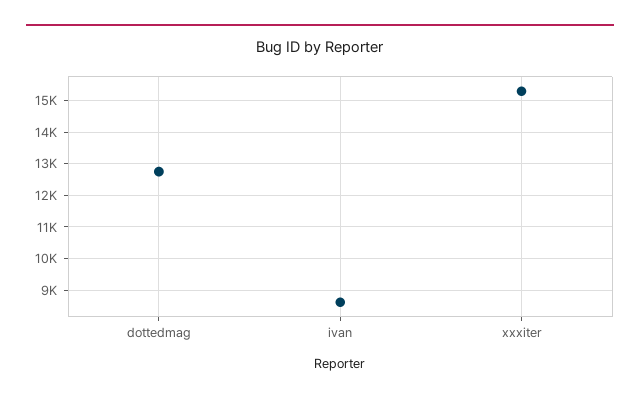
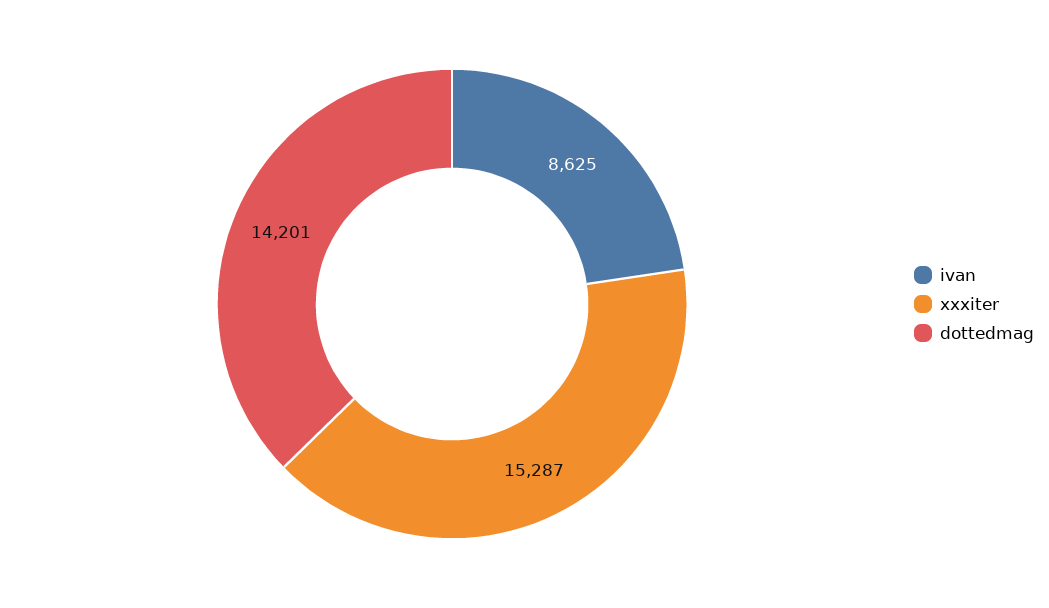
dottedmag: 12800 -> 14201

